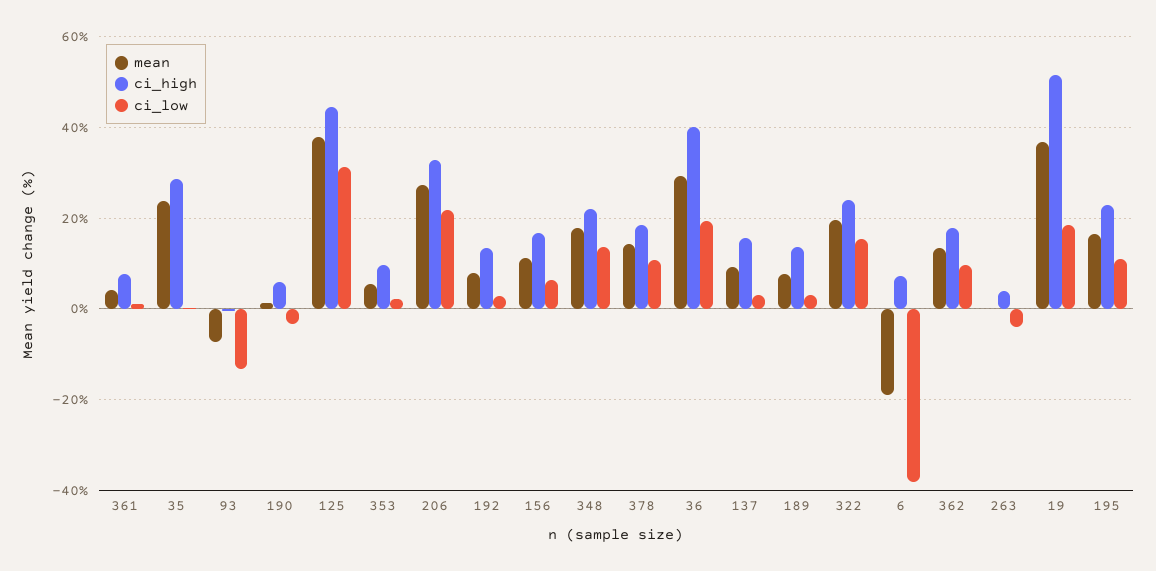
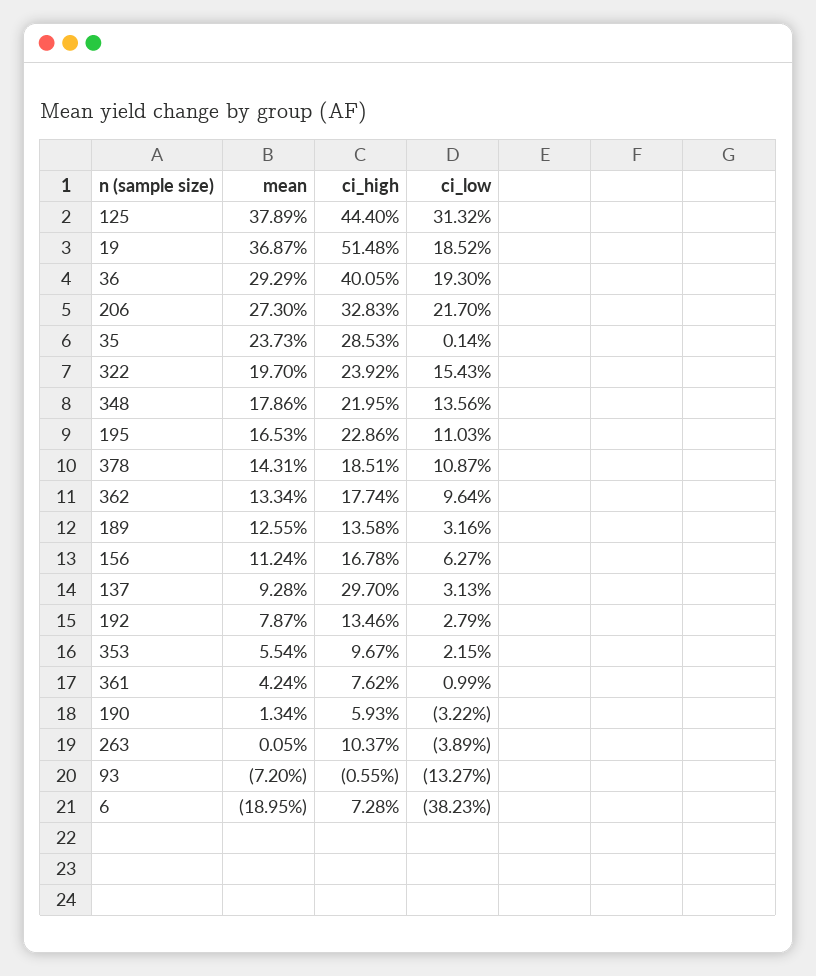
ci_high, 137: 16 -> 29.7
mean, 189: 8 -> 12.55
ci_high, 263: 4 -> 10.37

